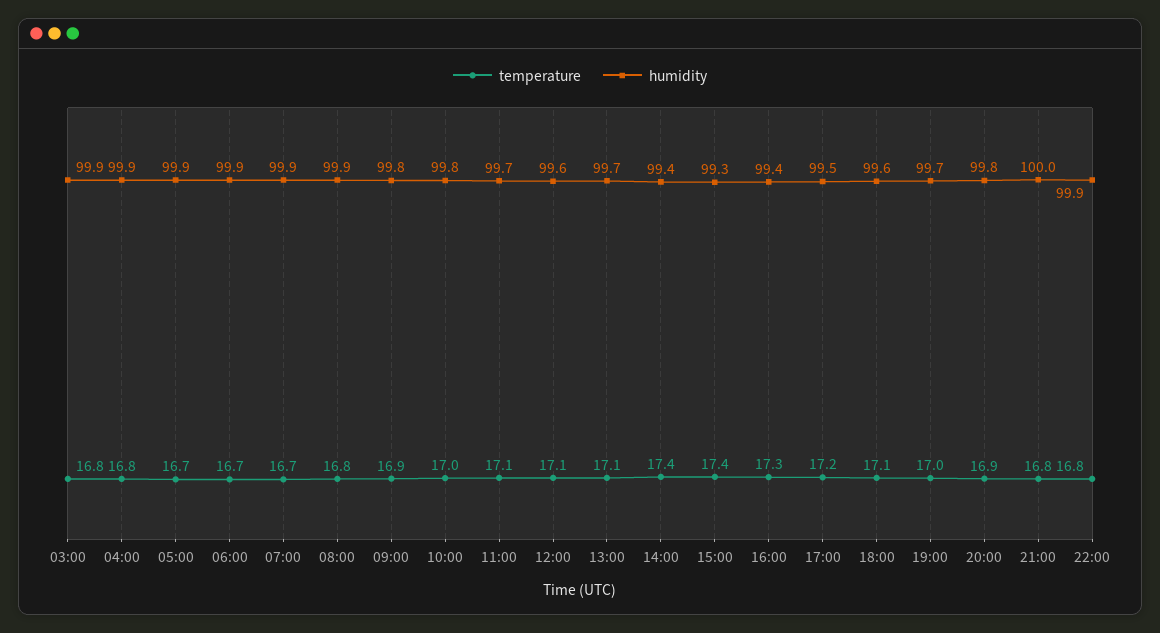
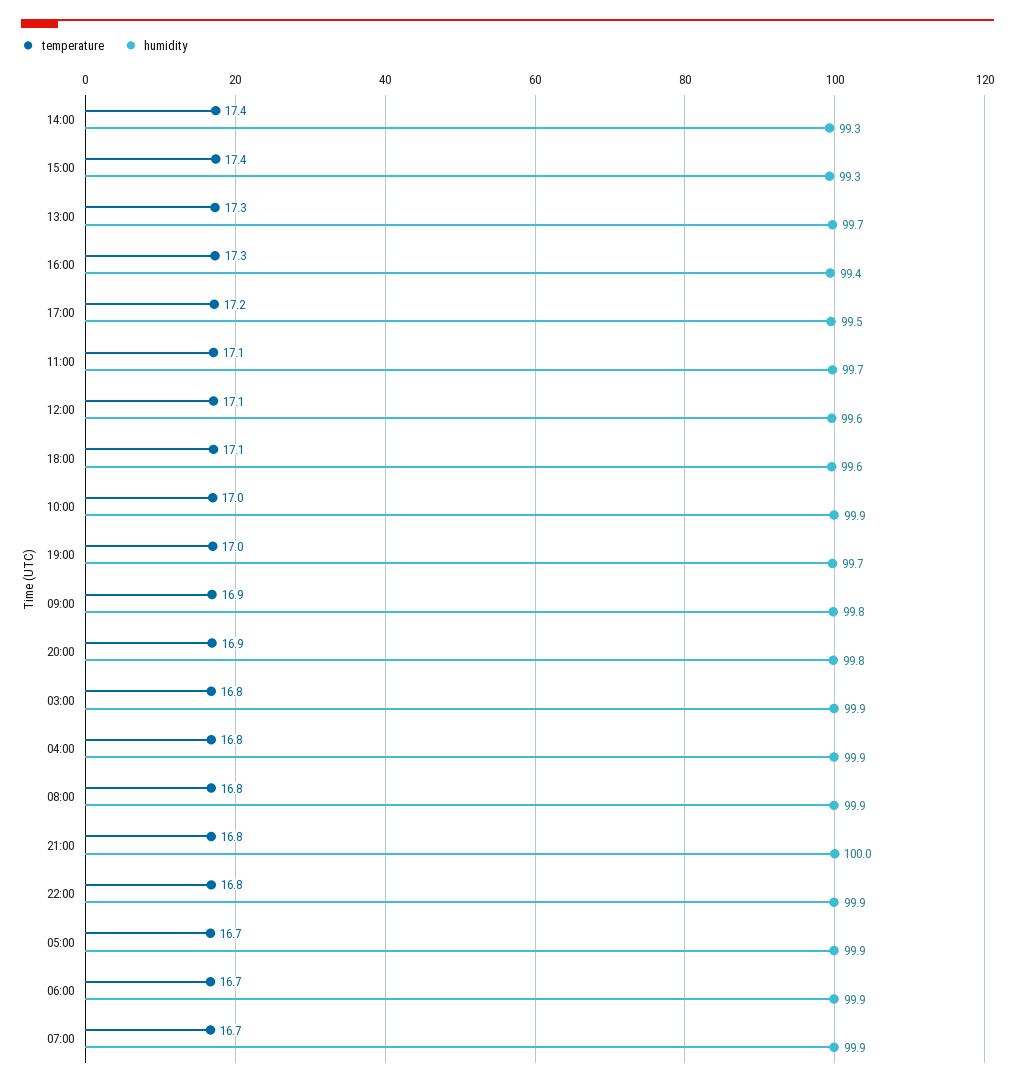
humidity, 10:00: 99.8 -> 99.9
temperature, 13:00: 17.1 -> 17.3
humidity, 14:00: 99.4 -> 99.3

